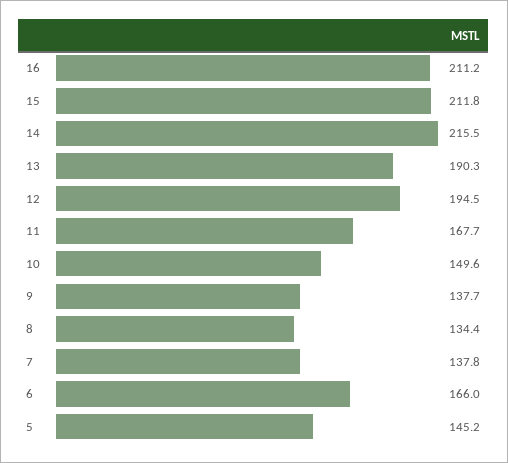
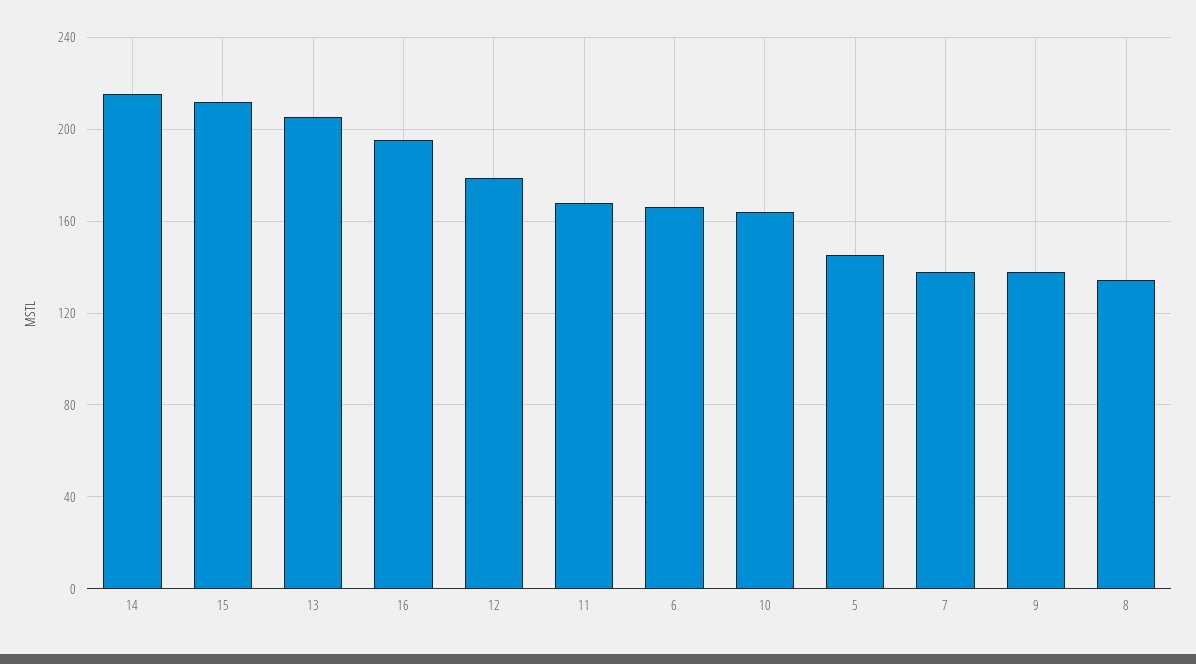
16: 211.2 -> 195
13: 190.3 -> 205
12: 194.5 -> 180
10: 149.6 -> 165

